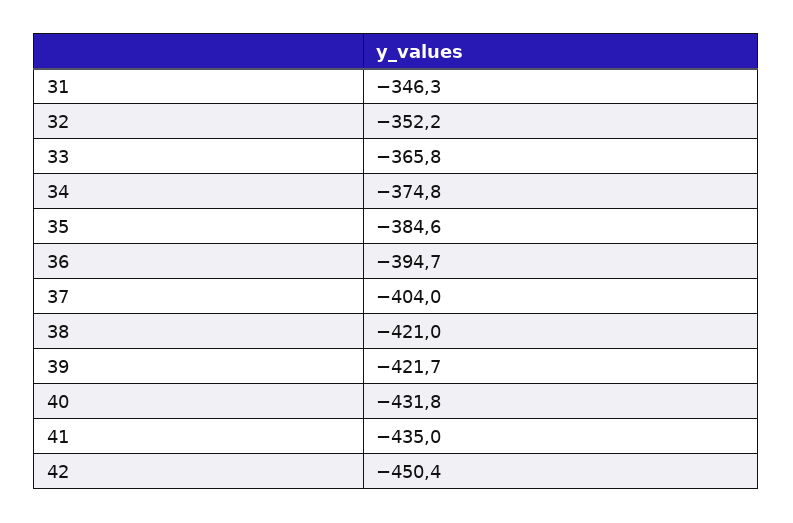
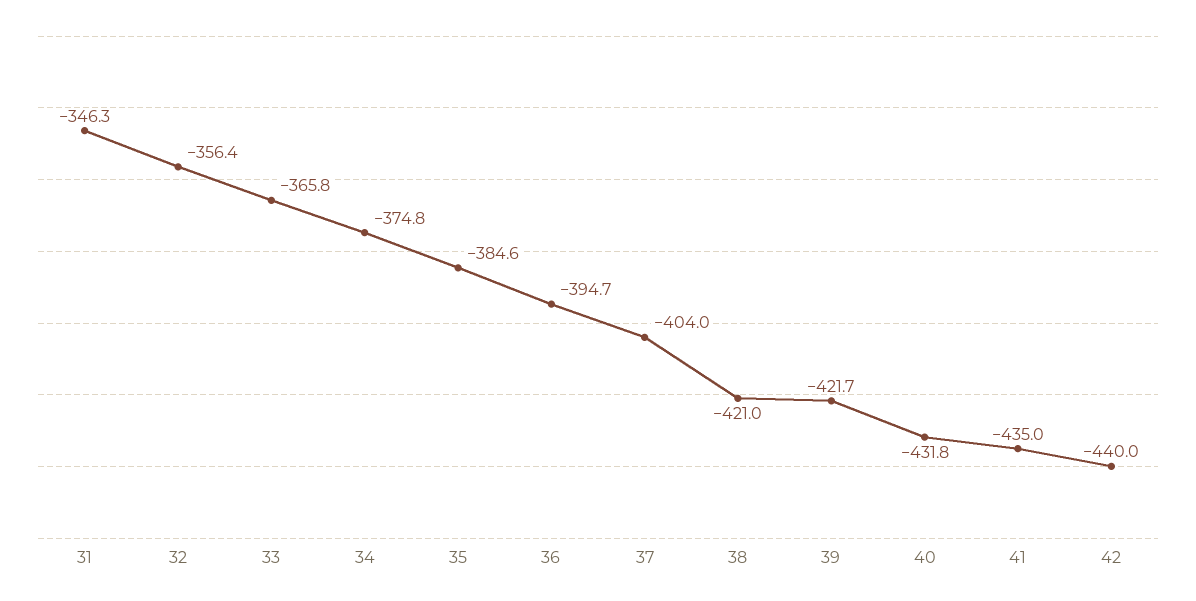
32: -352.2 -> -356.4
42: -450.4 -> -440

